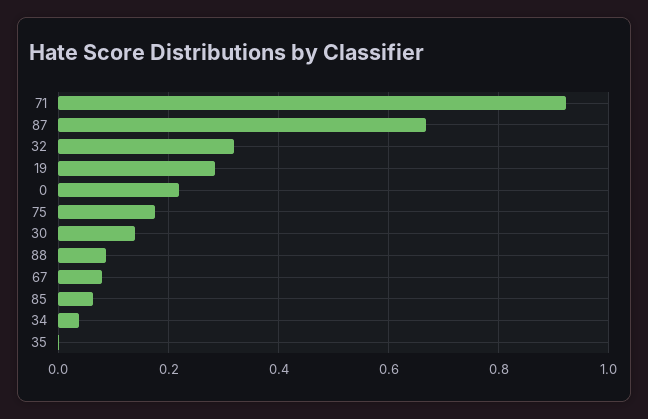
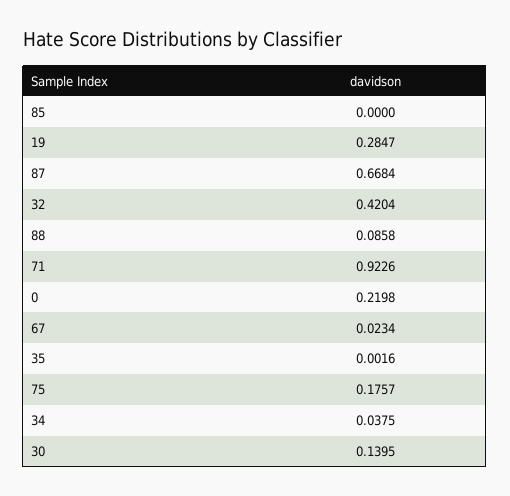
32: 0.32 -> 0.4204
67: 0.08 -> 0.0234
85: 0.06 -> 0

